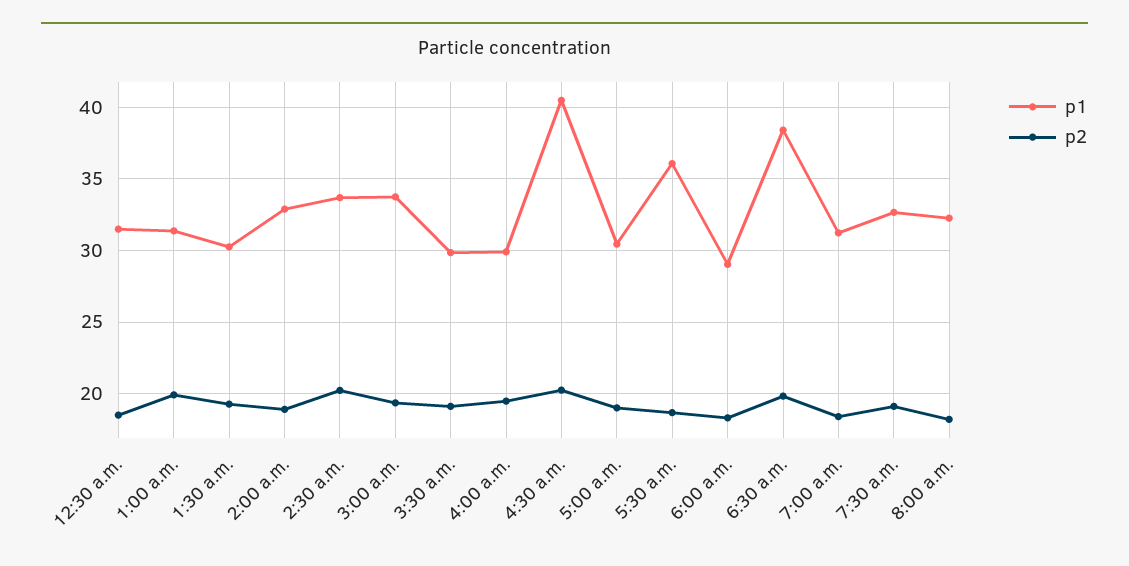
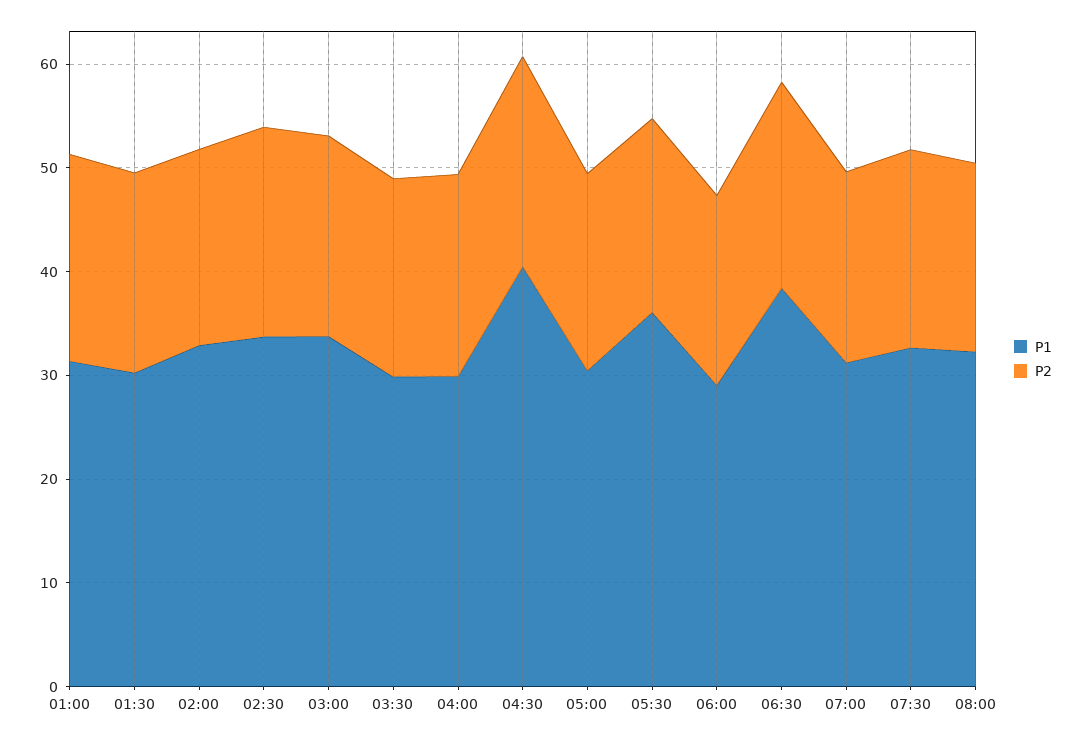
p1, 12:30 a.m.: 31.5 -> none
p2, 12:30 a.m.: 18.5 -> none

